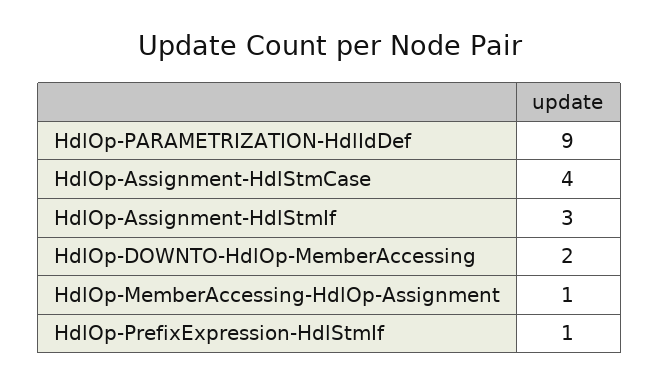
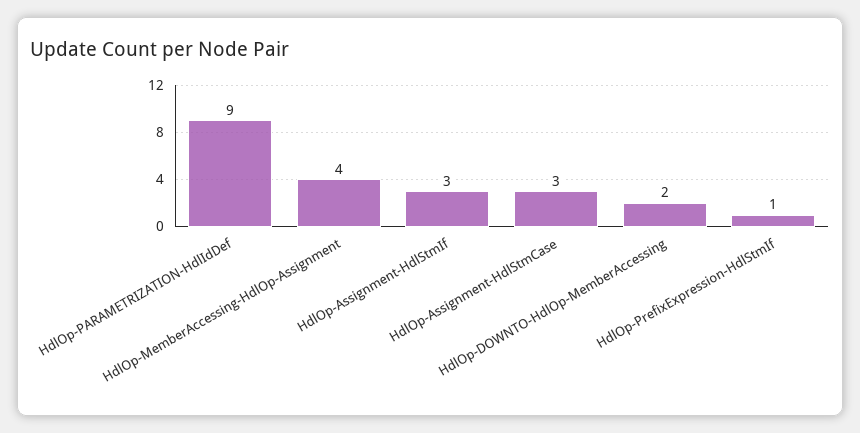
HdlOp-Assignment-HdlStmCase: 4 -> 3
HdlOp-MemberAccessing-HdlOp-Assignment: 1 -> 4

